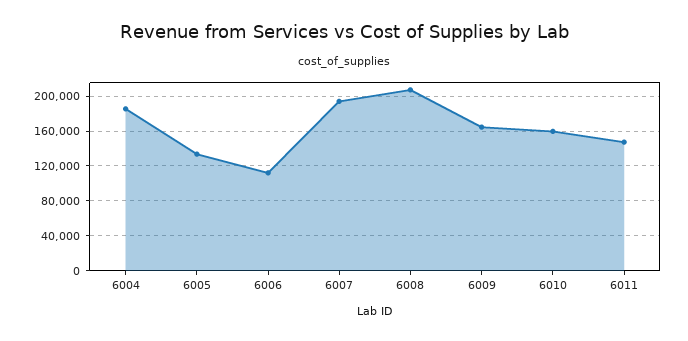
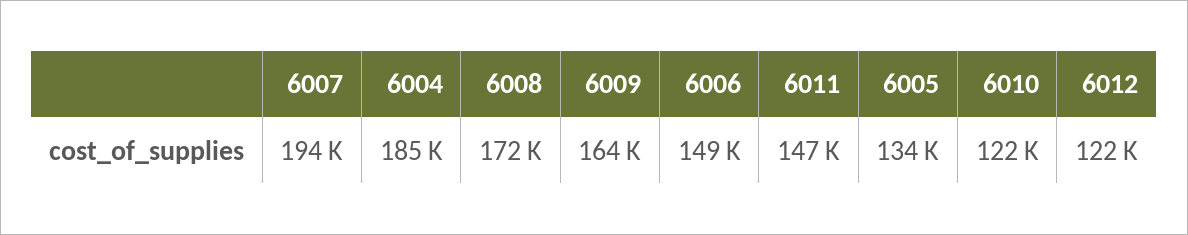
6006: 110000 -> 149000
6008: 210000 -> 172000
6010: 160000 -> 122000
6012: none -> 122000

